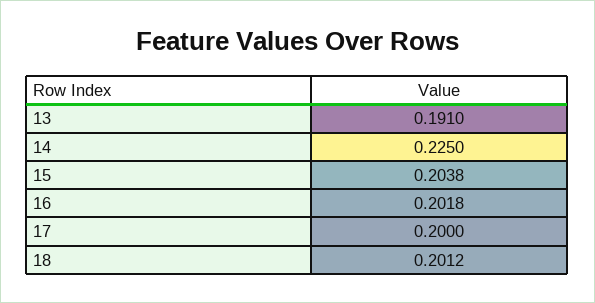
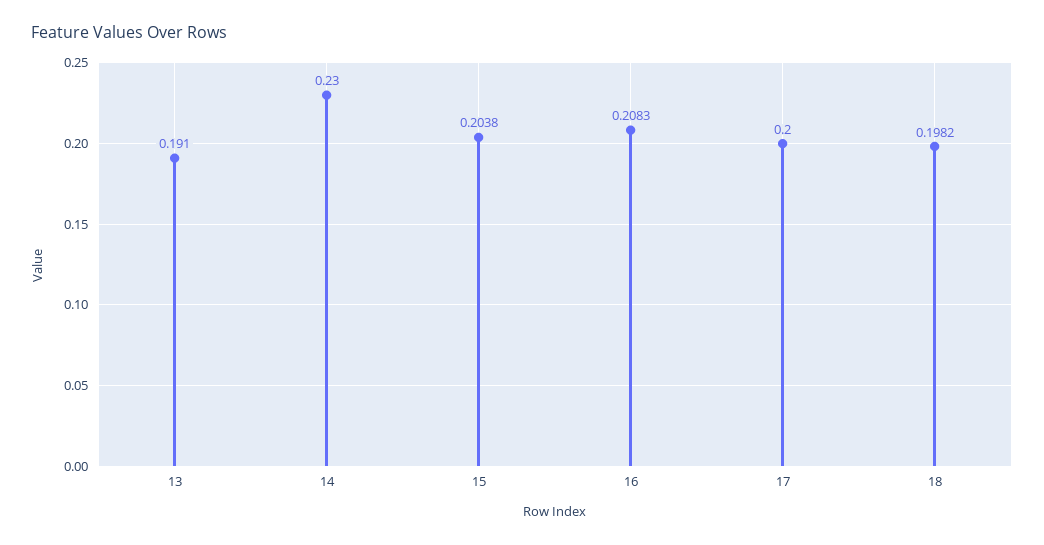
14: 0.225 -> 0.23
16: 0.2018 -> 0.2083
18: 0.2012 -> 0.1982

